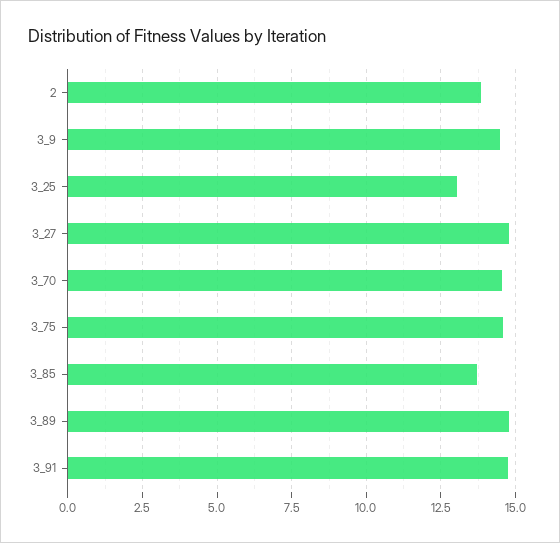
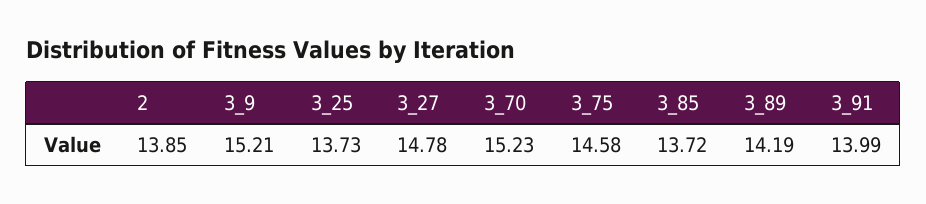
3_9: 14.5 -> 15.21
3_25: 13 -> 13.73
3_70: 14.5 -> 15.23
3_89: 14.75 -> 14.19
3_91: 14.75 -> 13.99

